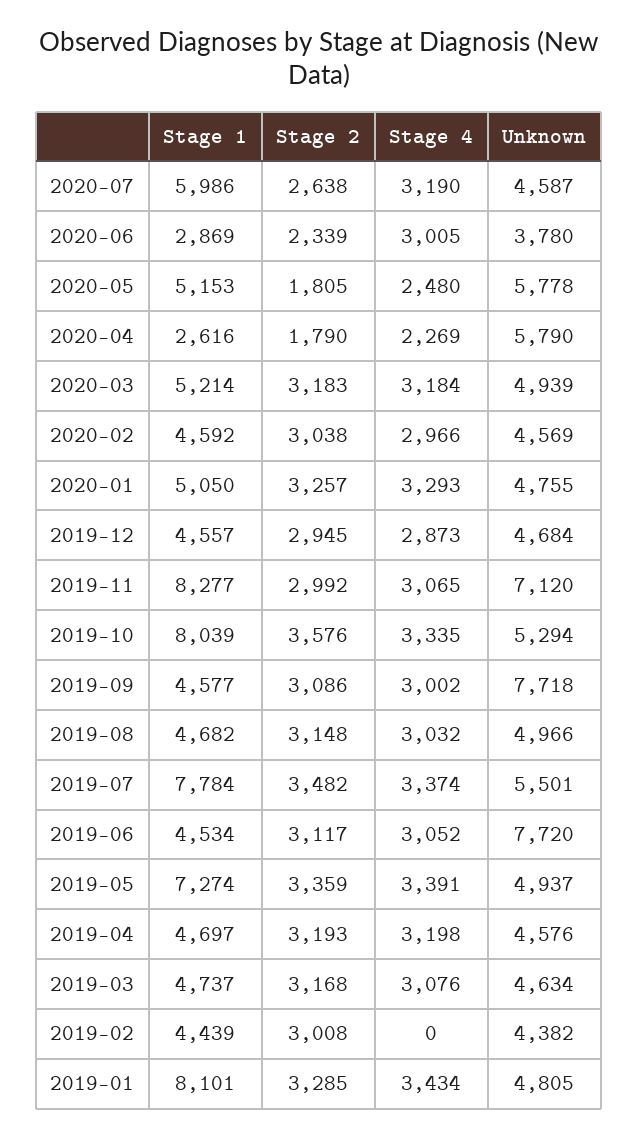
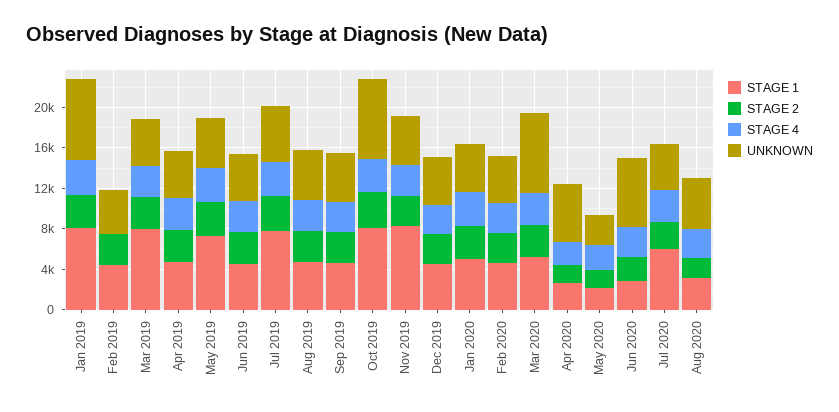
Unknown, 2020-06: 3780 -> 7000
Stage 1, 2020-05: 5153 -> 2000
Unknown, 2020-05: 5778 -> 3000
Unknown, 2020-03: 4939 -> 8000
Unknown, 2019-11: 7120 -> 5000
Unknown, 2019-10: 5294 -> 8000
Unknown, 2019-09: 7718 -> 5000
Unknown, 2019-06: 7720 -> 5000
Stage 1, 2019-03: 4737 -> 8000
Unknown, 2019-01: 4805 -> 8000
Stage 1, Aug 2020: none -> 3000
Stage 2, Aug 2020: none -> 2000
Stage 4, Aug 2020: none -> 3000
Unknown, Aug 2020: none -> 5000

